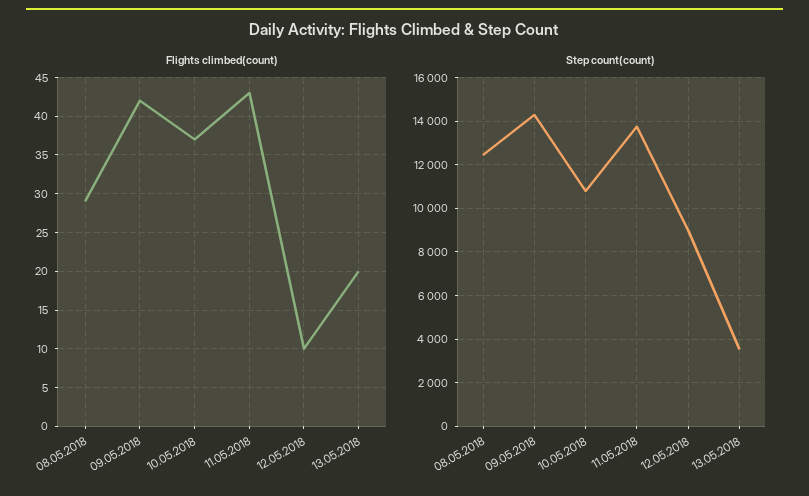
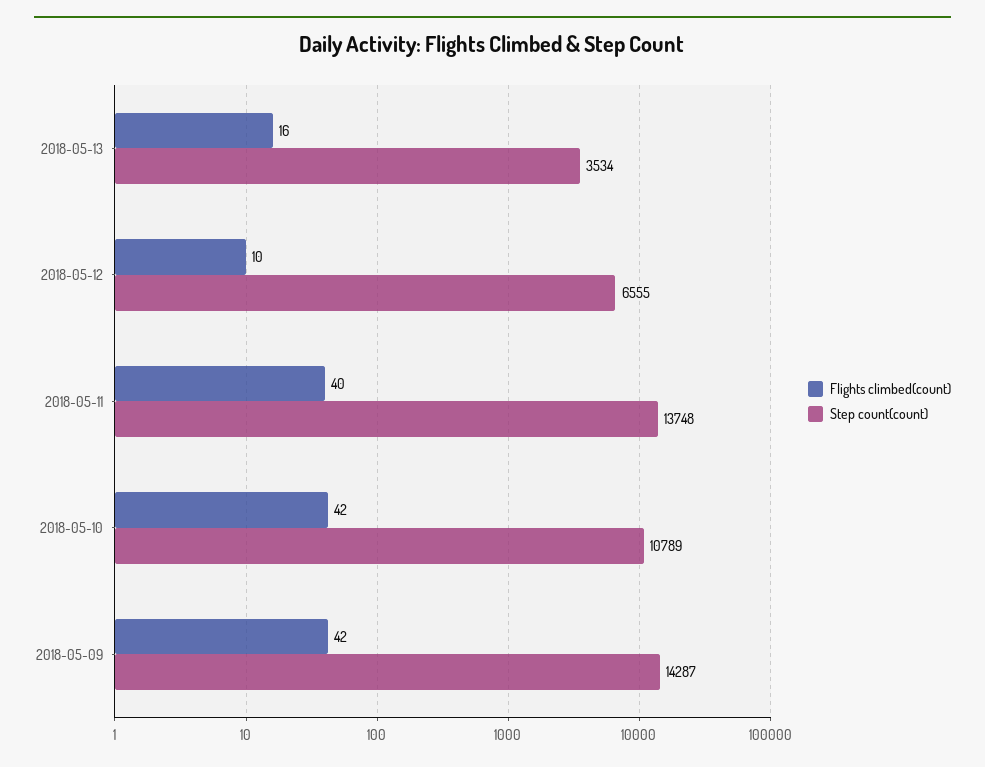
Flights climbed(count), 08.05.2018: 29 -> none
Flights climbed(count), 10.05.2018: 37 -> 42
Flights climbed(count), 11.05.2018: 43 -> 40
Flights climbed(count), 13.05.2018: 20 -> 16
Step count(count), 08.05.2018: 12500 -> none
Step count(count), 12.05.2018: 9000 -> 6555

